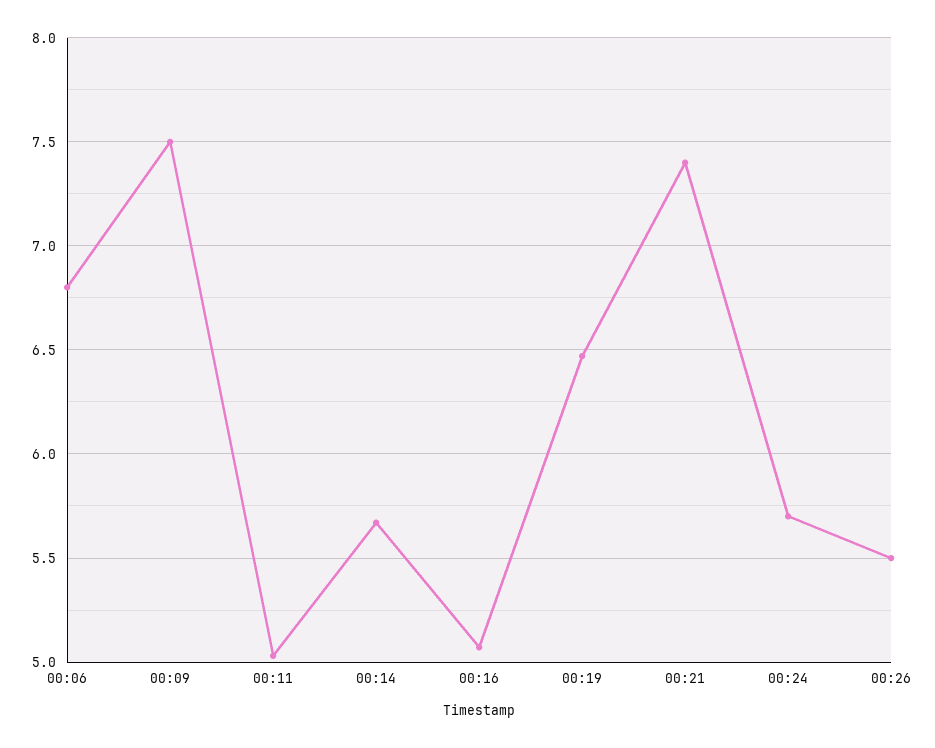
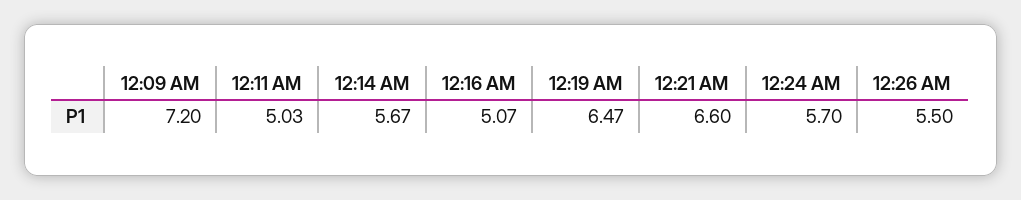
00:06: 6.8 -> none
00:09: 7.5 -> 7.2
00:21: 7.4 -> 6.6

